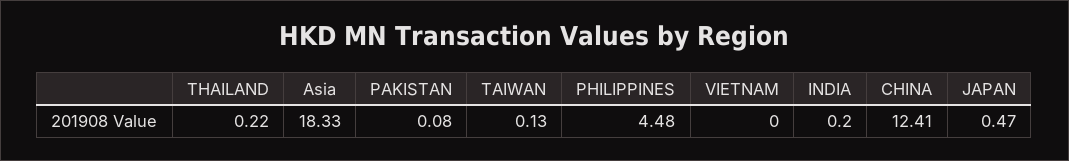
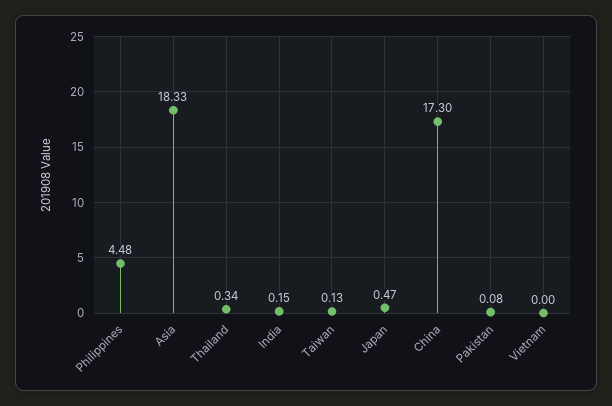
THAILAND: 0.22 -> 0.34
INDIA: 0.2 -> 0.15
CHINA: 12.41 -> 17.3

